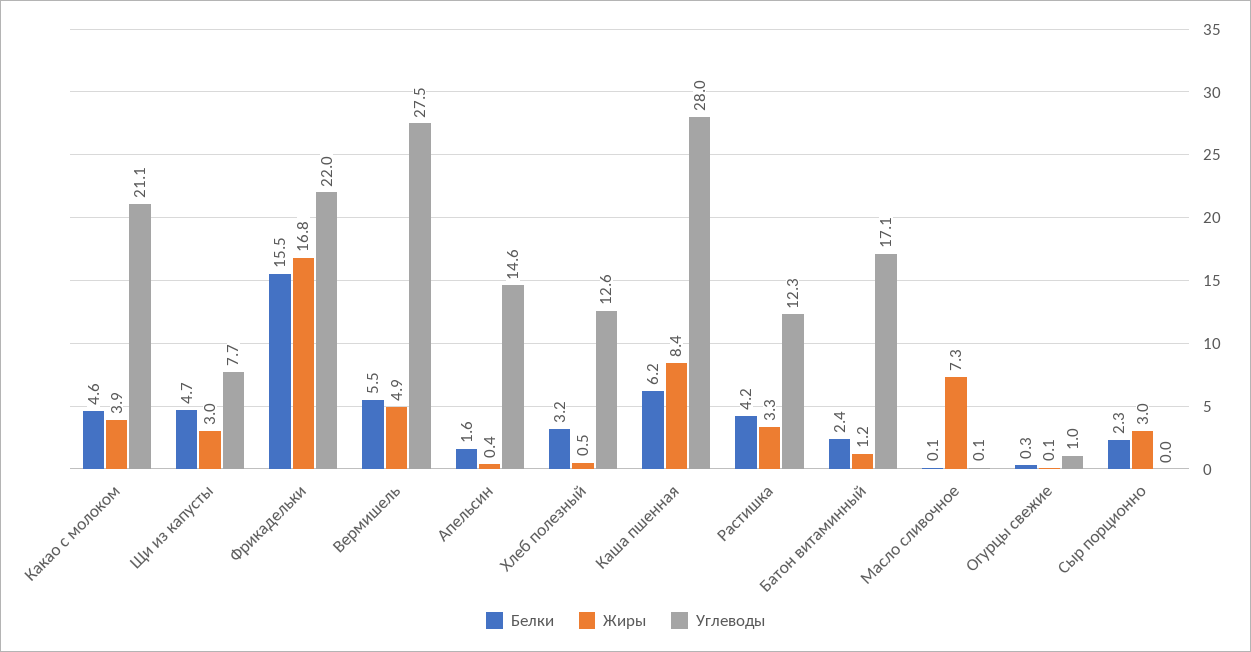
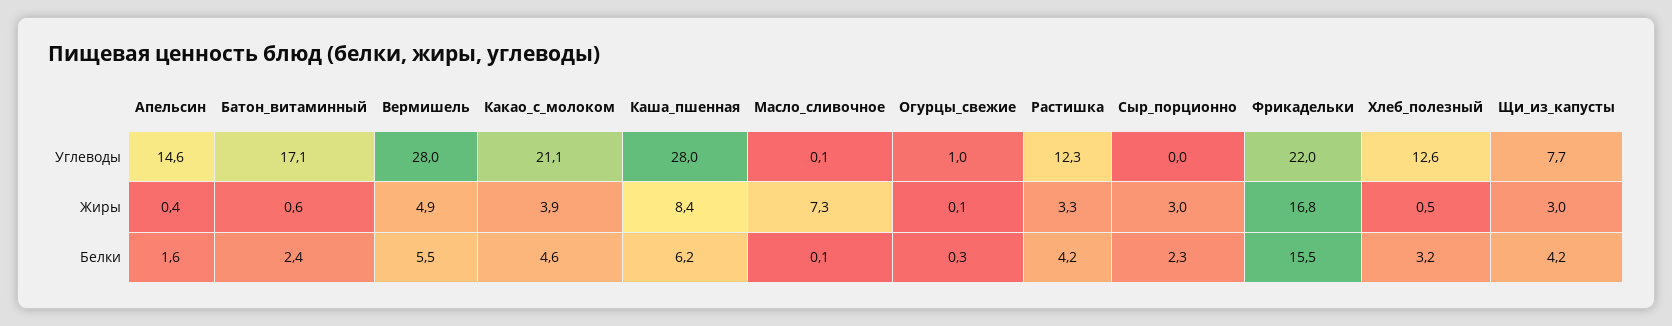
Белки, Щи из капусты: 4.7 -> 4.2
Углеводы, Вермишель: 27.5 -> 28
Жиры, Батон витаминный: 1.2 -> 0.6

